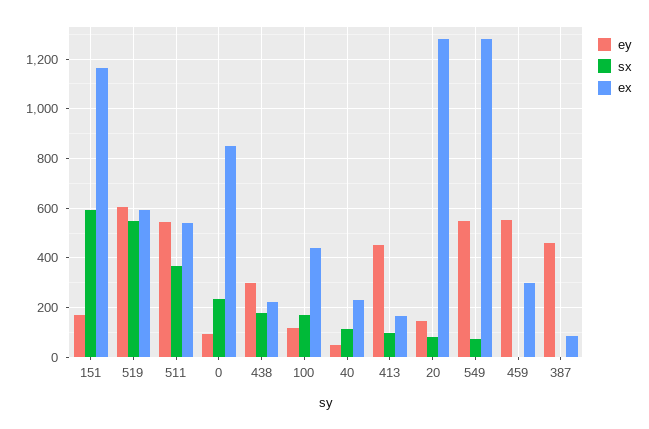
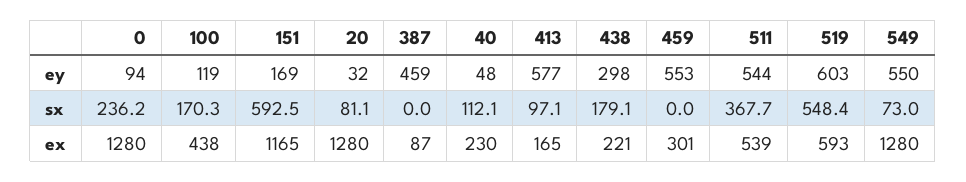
ex, 0: 850 -> 1280
ey, 413: 450 -> 577
ey, 20: 150 -> 32

